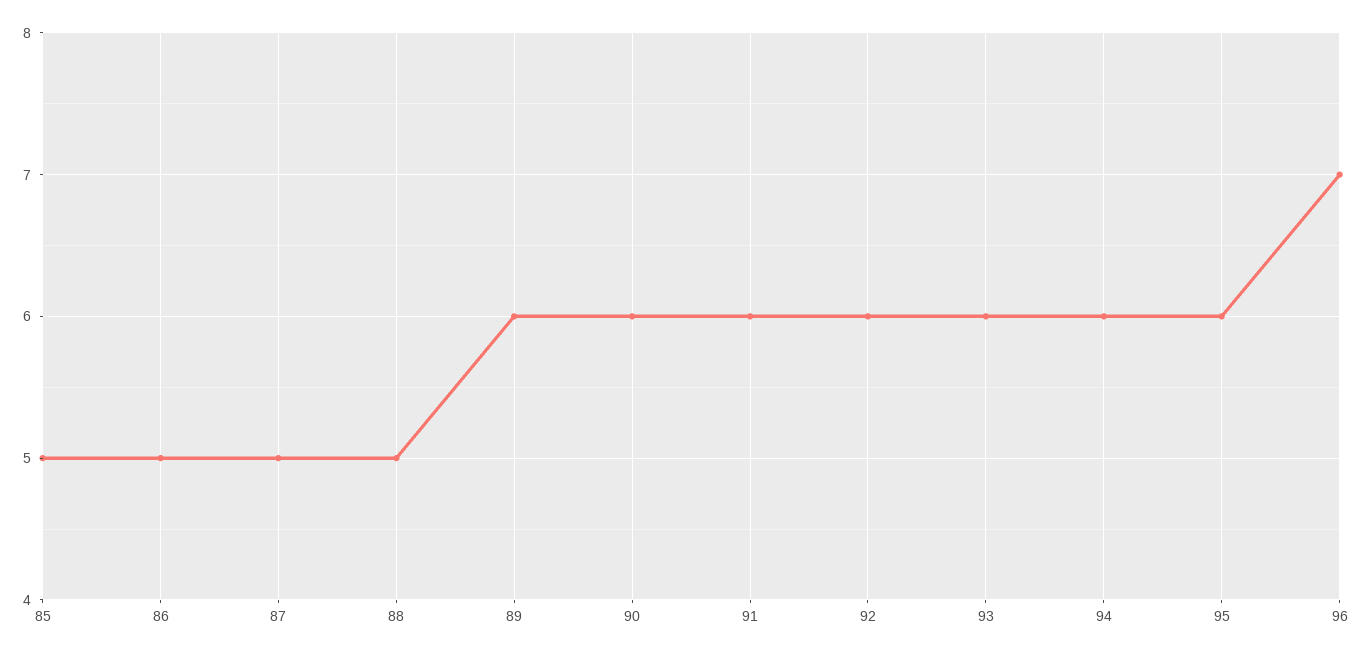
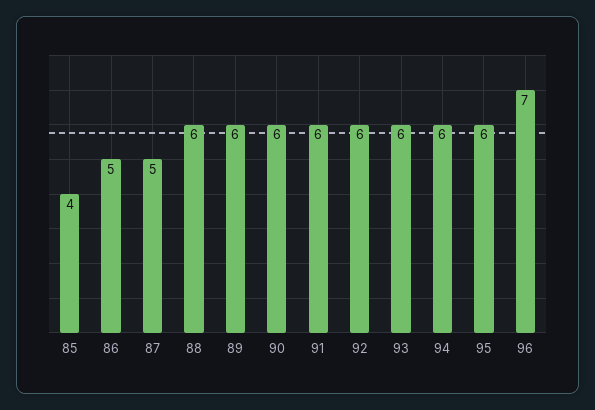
85: 5 -> 4
88: 5 -> 6

